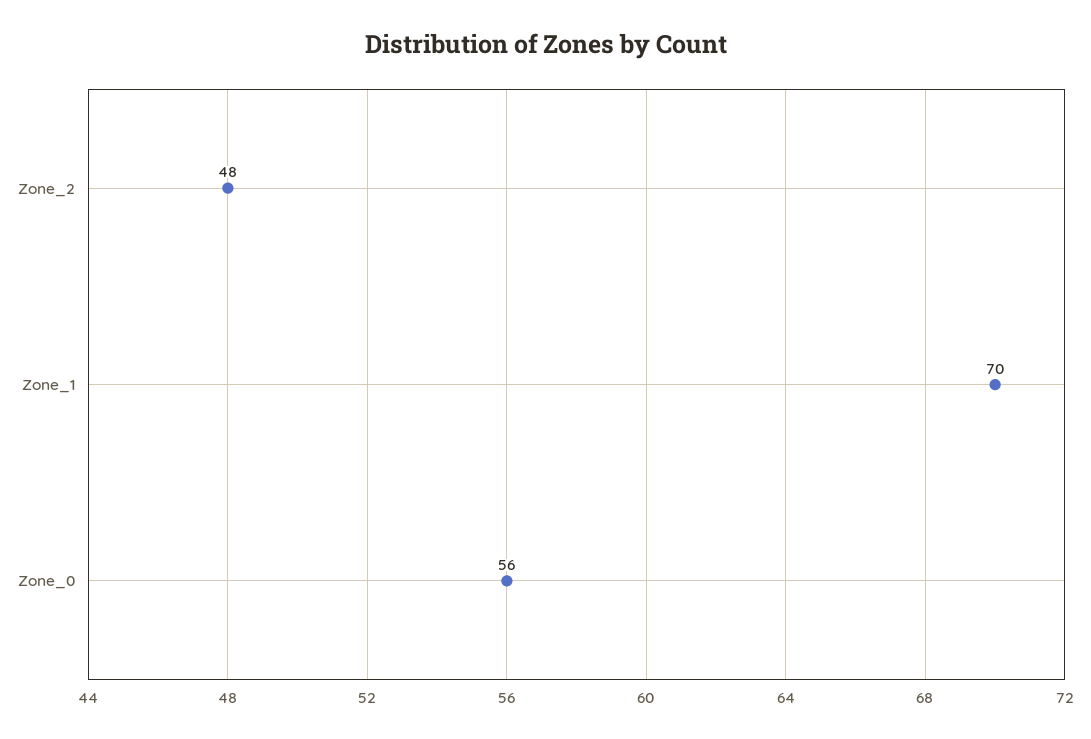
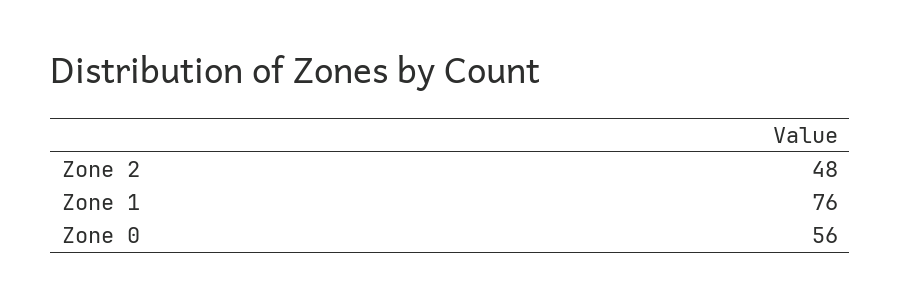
Zone_1: 70 -> 76

